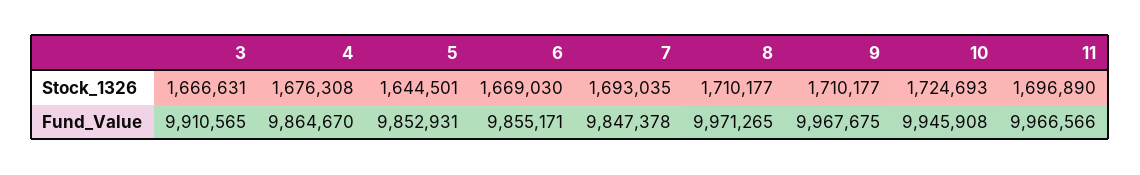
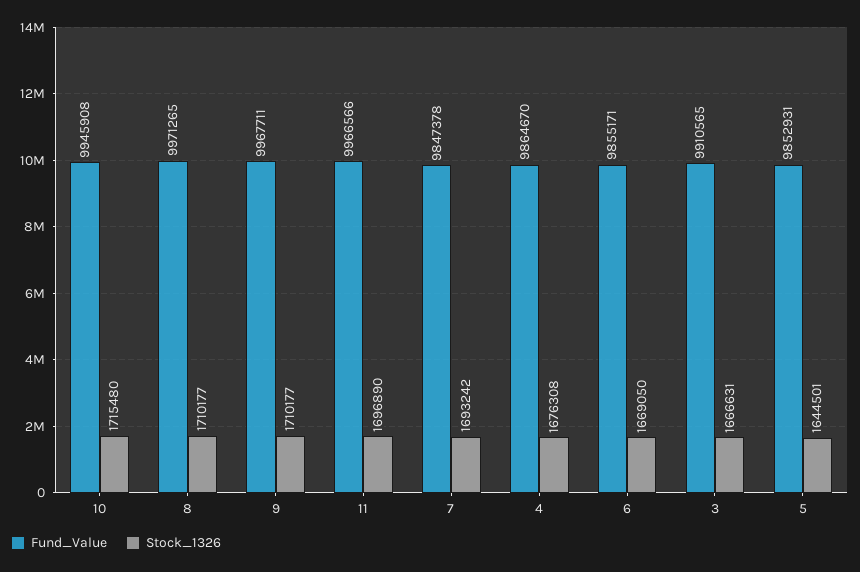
Stock_1326, 6: 1669030 -> 1669050
Stock_1326, 7: 1693035 -> 1693242
Stock_1326, 10: 1724693 -> 1715480
Fund_Value, 9: 9967675 -> 9967711

